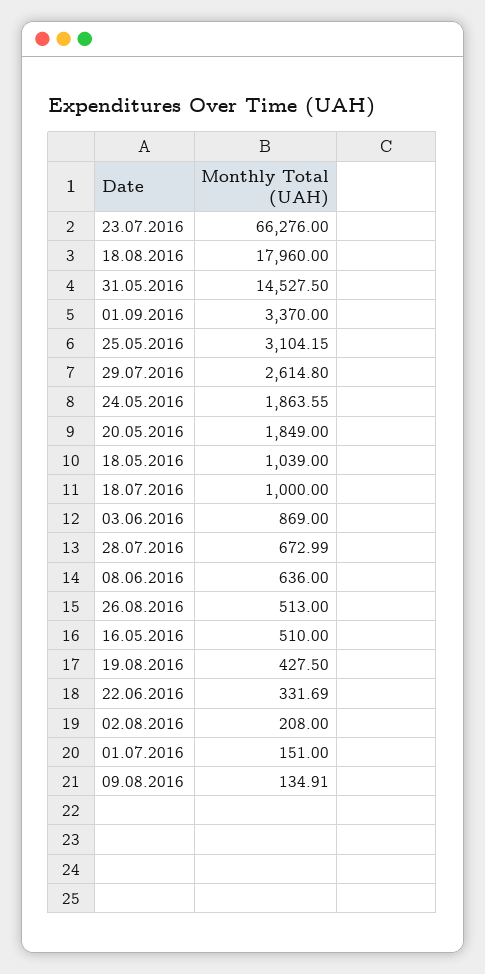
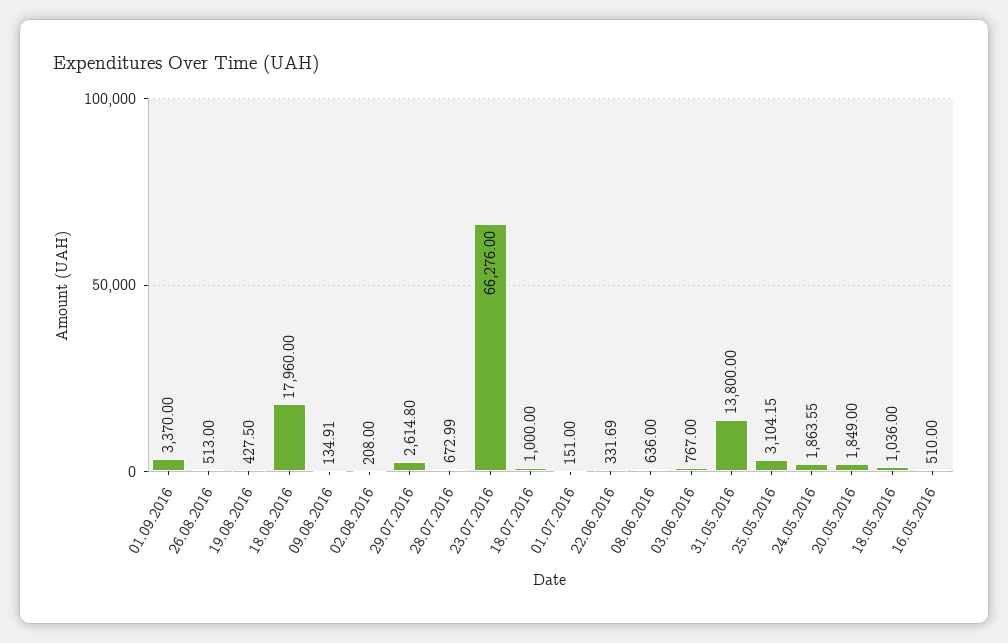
31.05.2016: 14527.5 -> 13800
18.05.2016: 1039 -> 1036
03.06.2016: 869 -> 767

